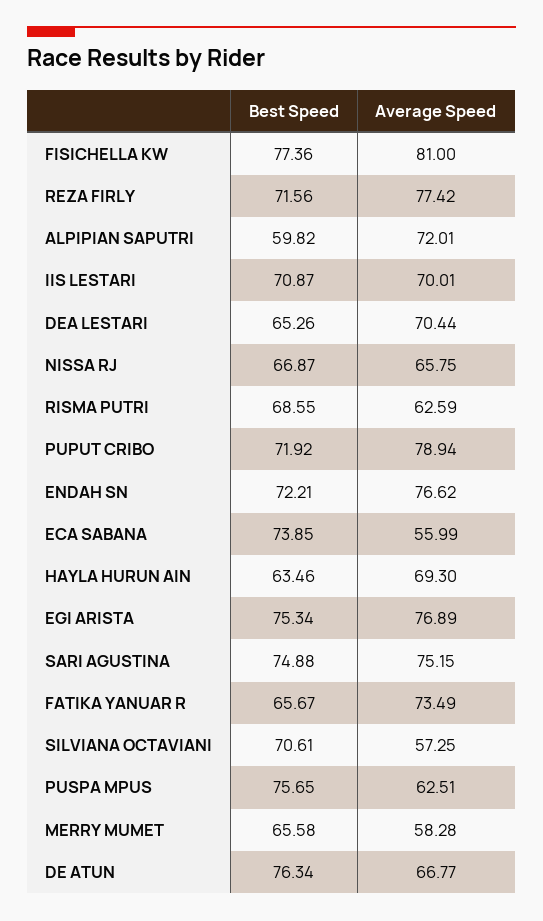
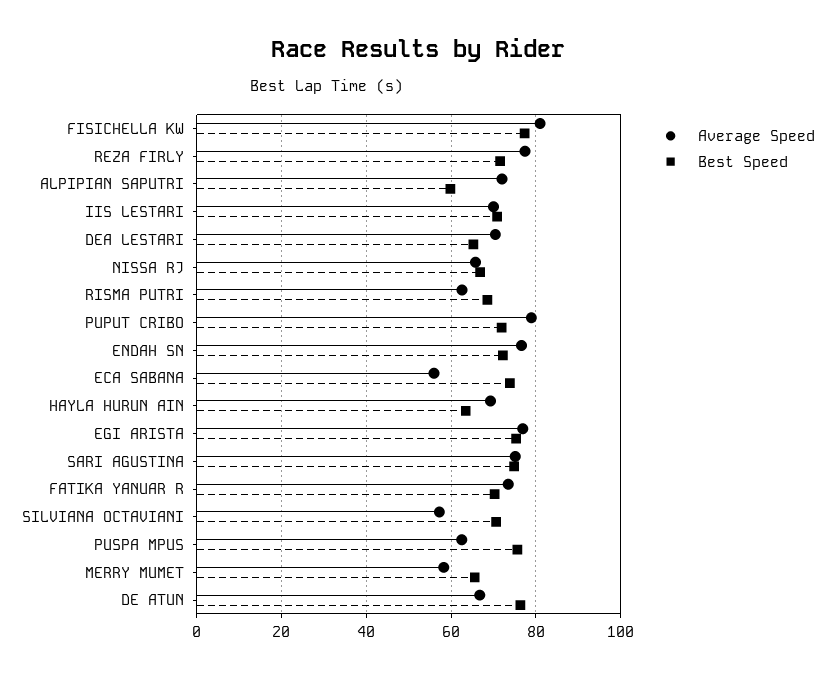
Best Speed, FATIKA YANUAR R: 65.67 -> 70

